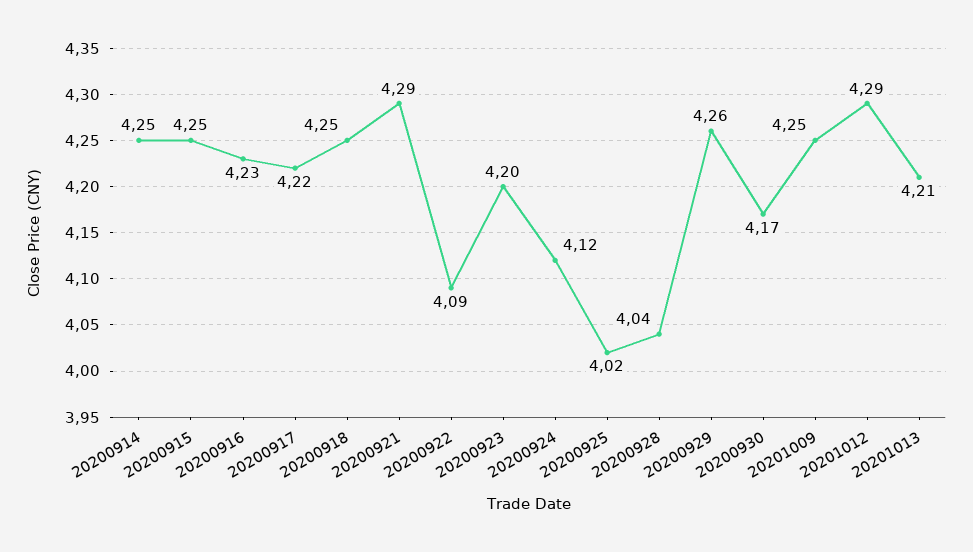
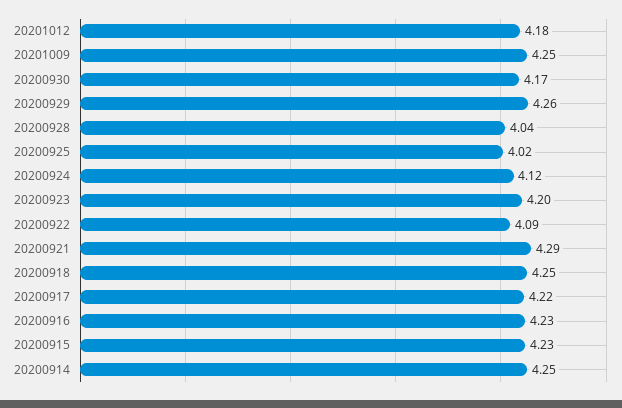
20200915: 4.25 -> 4.23
20201012: 4.29 -> 4.18
20201013: 4.21 -> none

